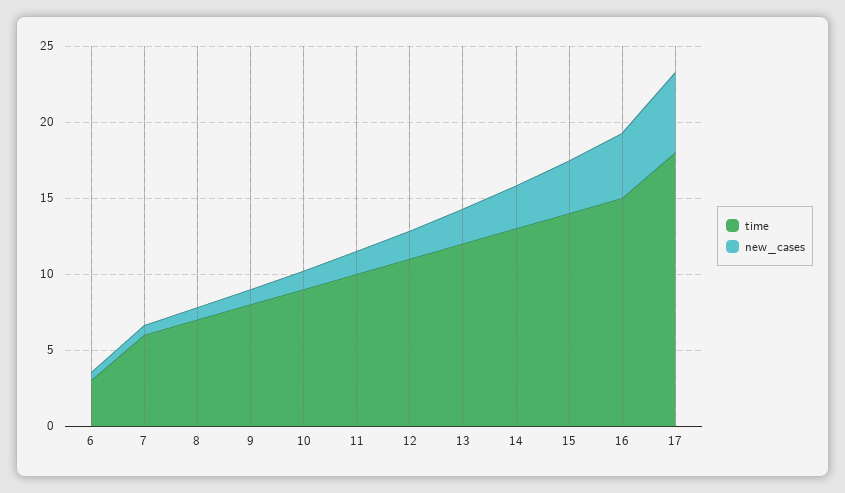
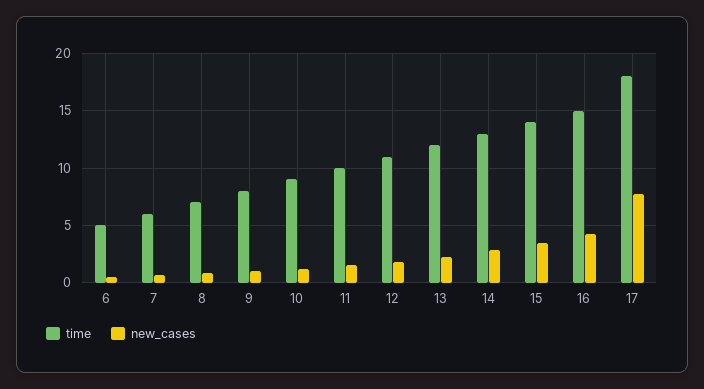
time, 6: 3 -> 5
new_cases, 17: 5 -> 8

